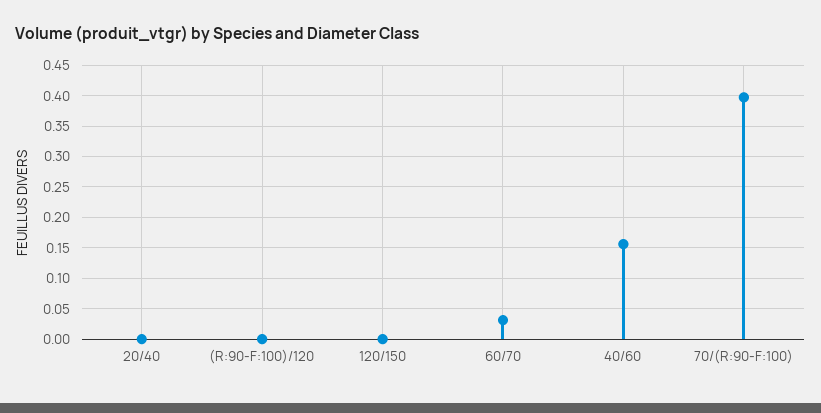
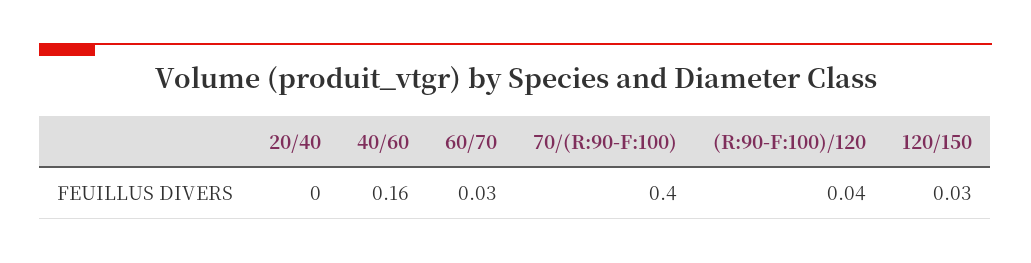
(R:90-F:100)/120: 0 -> 0.04
120/150: 0 -> 0.03

